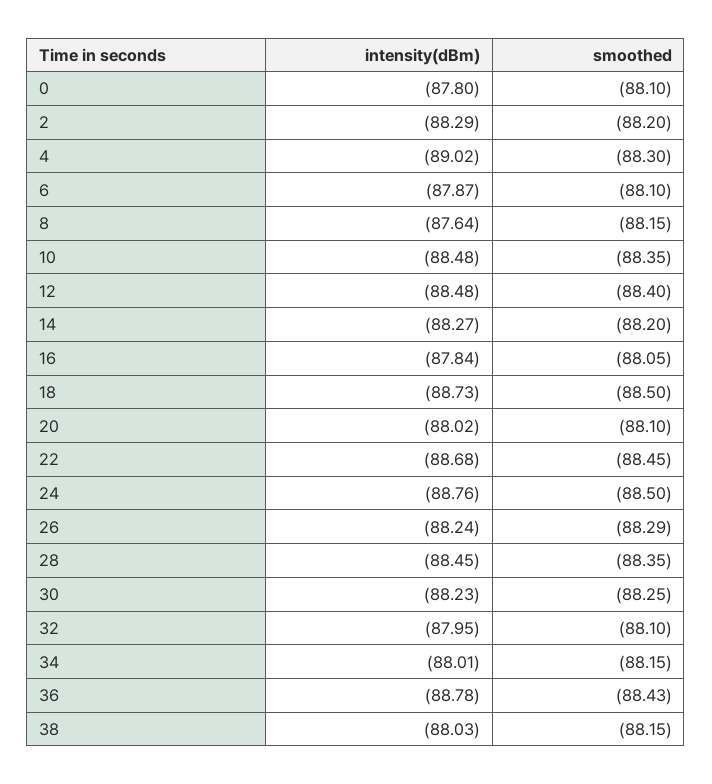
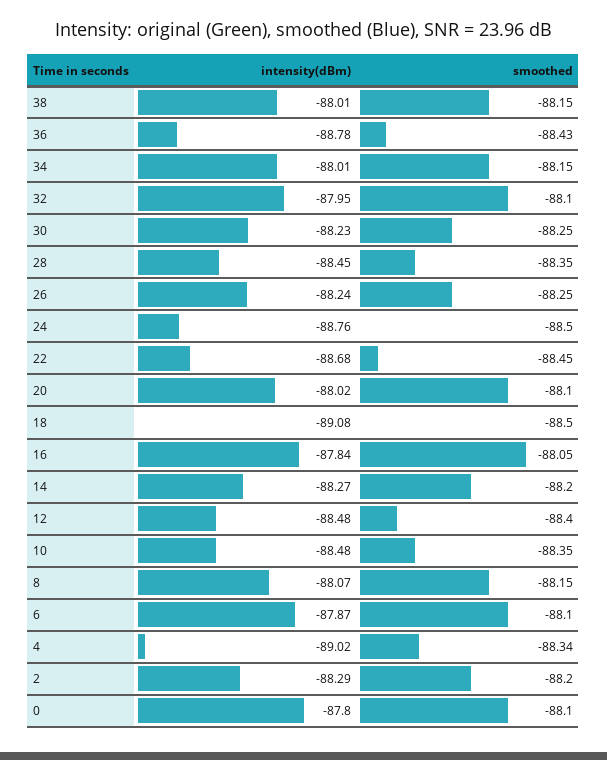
smoothed, 4: -88.3 -> -88.34
intensity(dBm), 8: -87.64 -> -88.07
intensity(dBm), 18: -88.73 -> -89.08
smoothed, 26: -88.29 -> -88.25
intensity(dBm), 38: -88.03 -> -88.01

